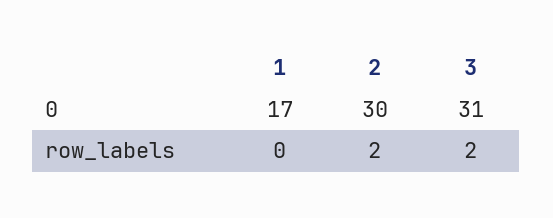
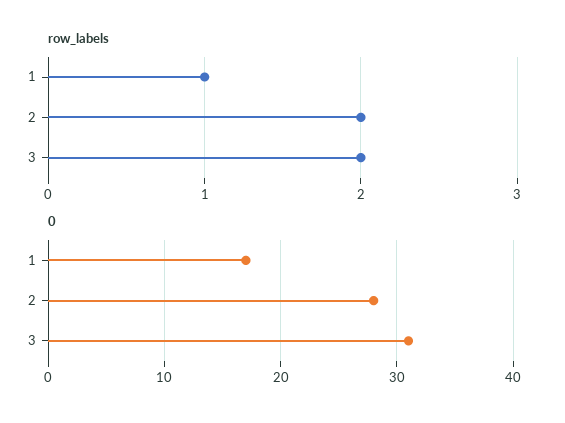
0, 2: 30 -> 28
row_labels, 1: 0 -> 1

